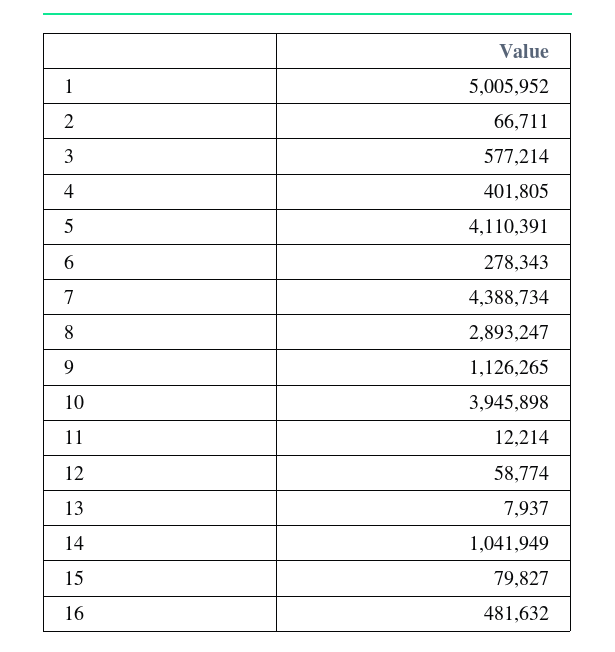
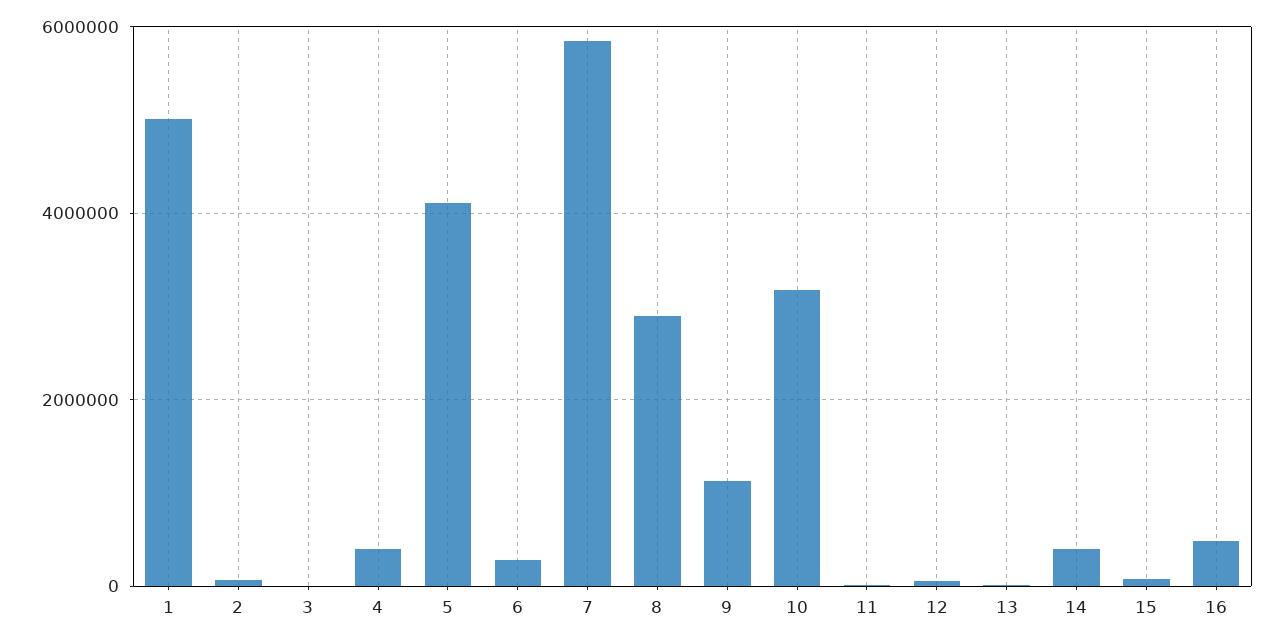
3: 577214 -> 0
7: 4388734 -> 5800000
10: 3945898 -> 3200000
14: 1041949 -> 400000

